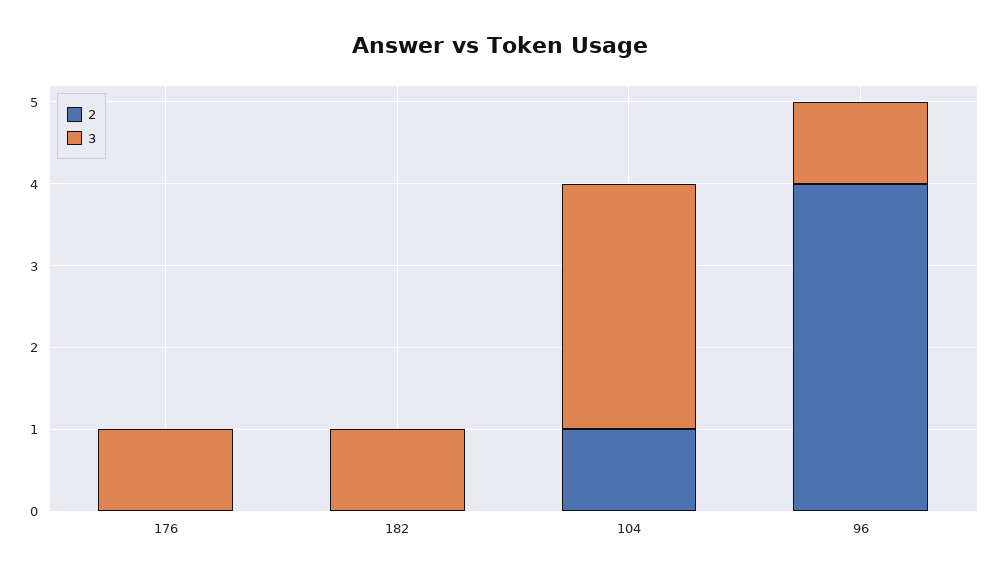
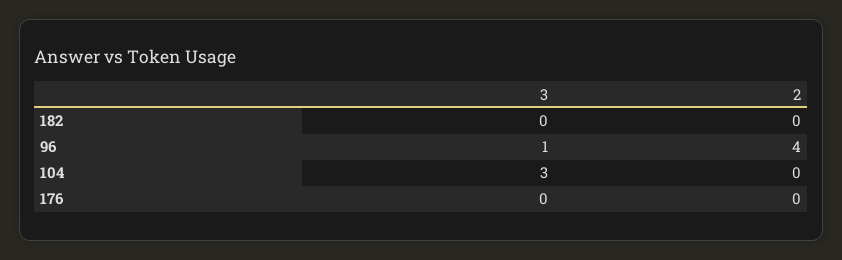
3, 176: 1 -> 0
3, 182: 1 -> 0
2, 104: 1 -> 0

